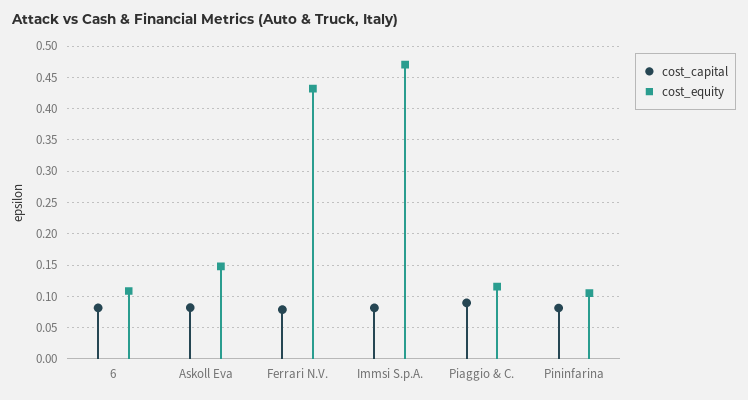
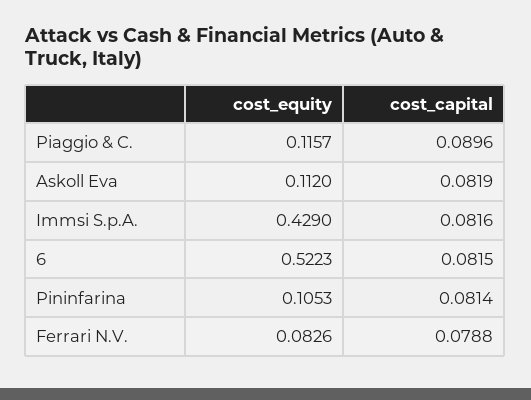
cost_equity, 6: 0.11 -> 0.5223
cost_equity, Askoll Eva: 0.15 -> 0.112
cost_equity, Ferrari N.V.: 0.43 -> 0.0826
cost_equity, Immsi S.p.A.: 0.47 -> 0.429

